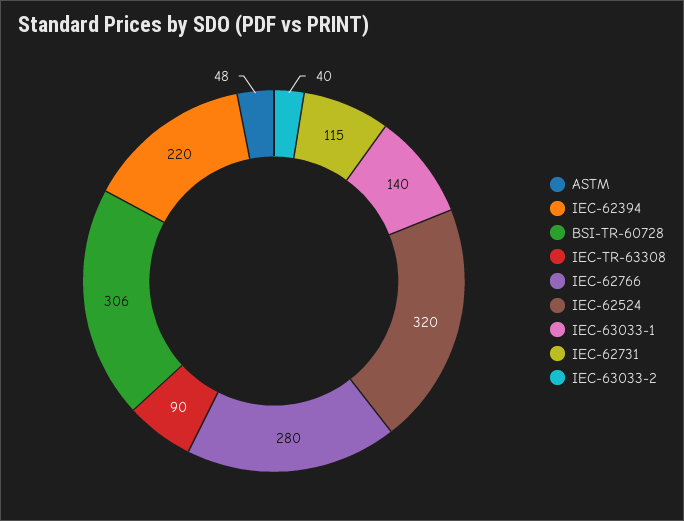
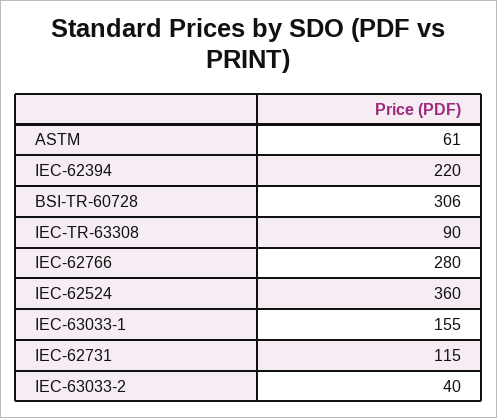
ASTM: 48 -> 61
IEC-62524: 320 -> 360
IEC-63033-1: 140 -> 155

